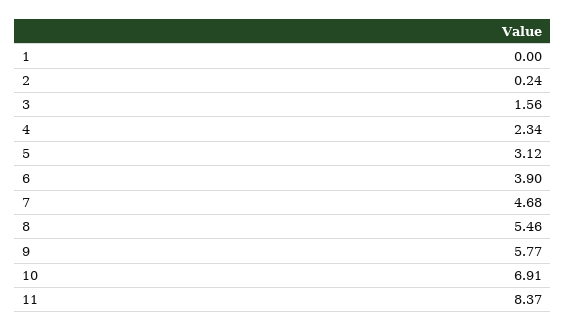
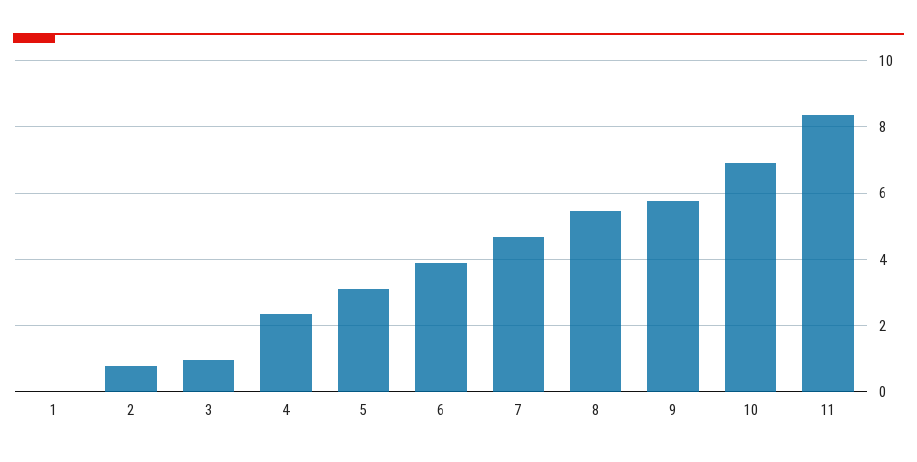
2: 0.24 -> 0.8
3: 1.56 -> 1

